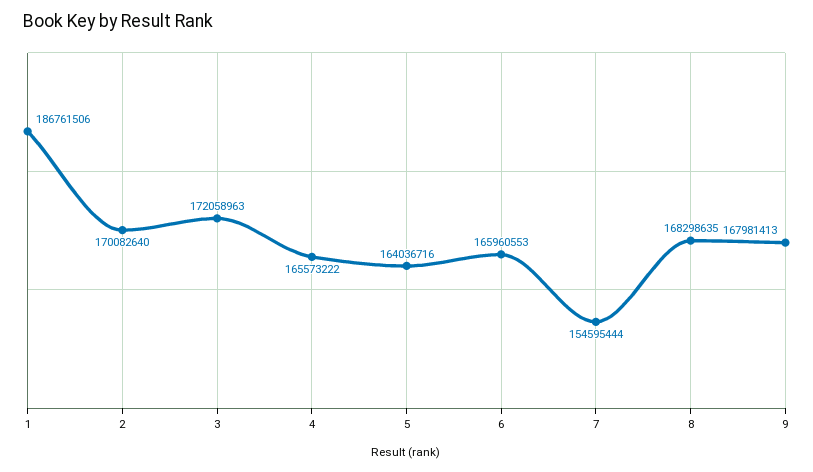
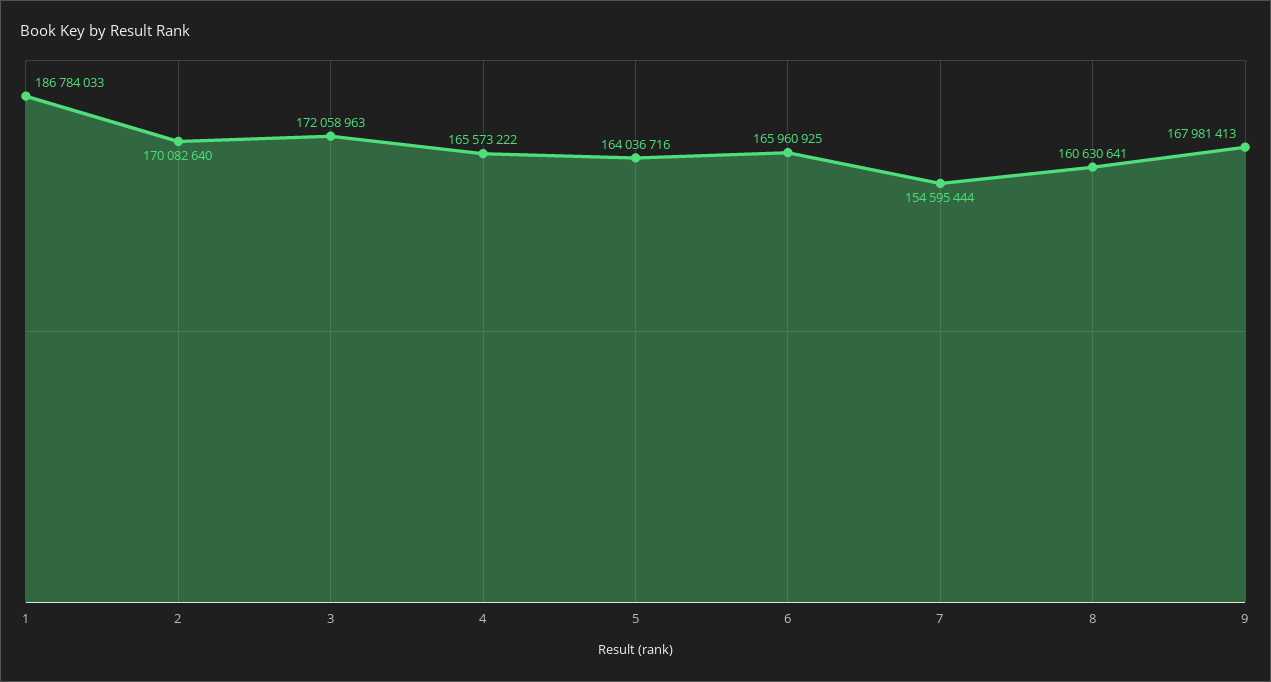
1: 186761506 -> 186784033
6: 165960553 -> 165960925
8: 168298635 -> 160630641

